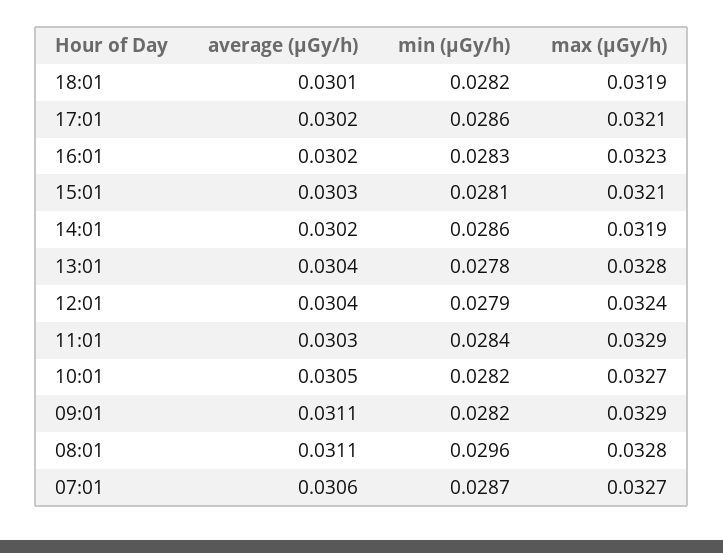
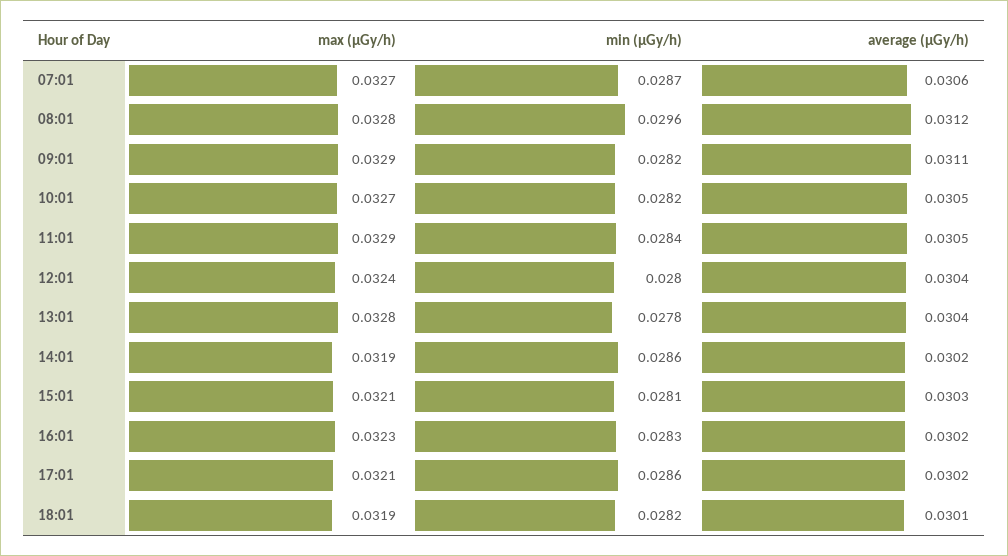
min (μGy/h), 12:01: 0.0279 -> 0.028
average (μGy/h), 11:01: 0.0303 -> 0.0305
average (μGy/h), 08:01: 0.0311 -> 0.0312

